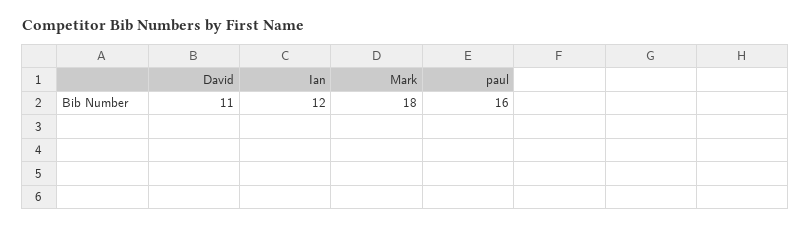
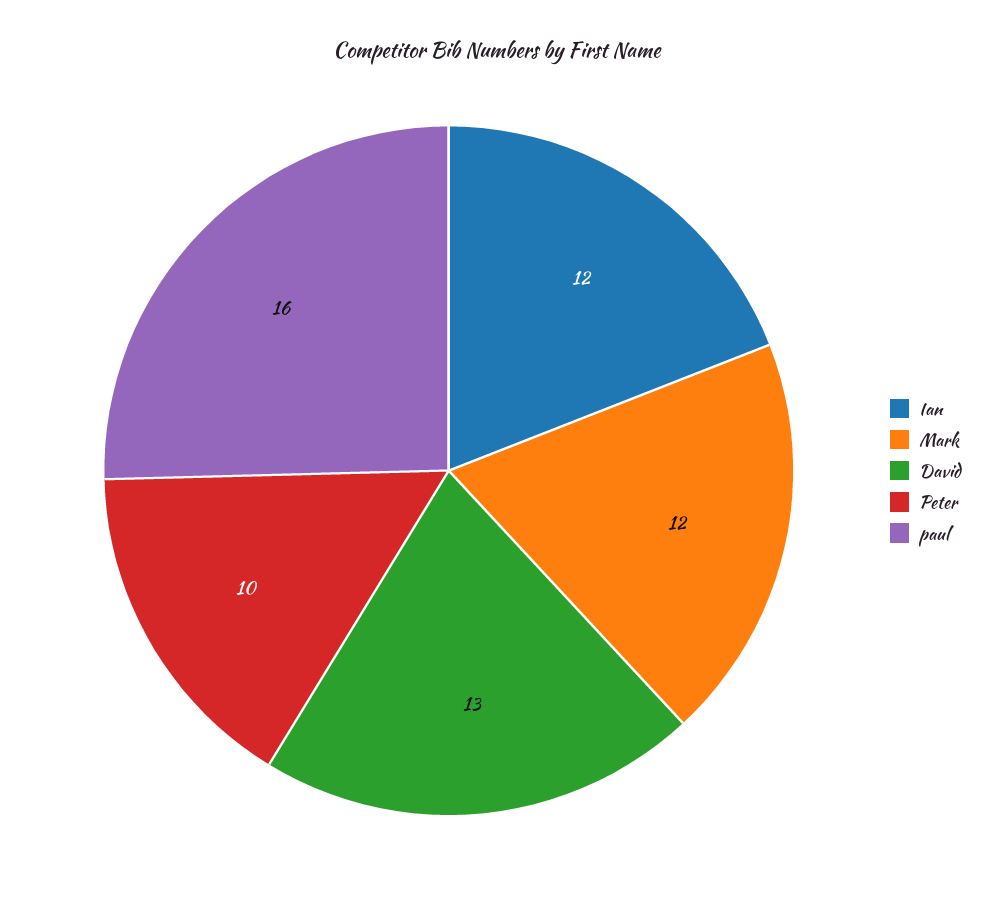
David: 11 -> 13
Mark: 18 -> 12
Peter: none -> 10

